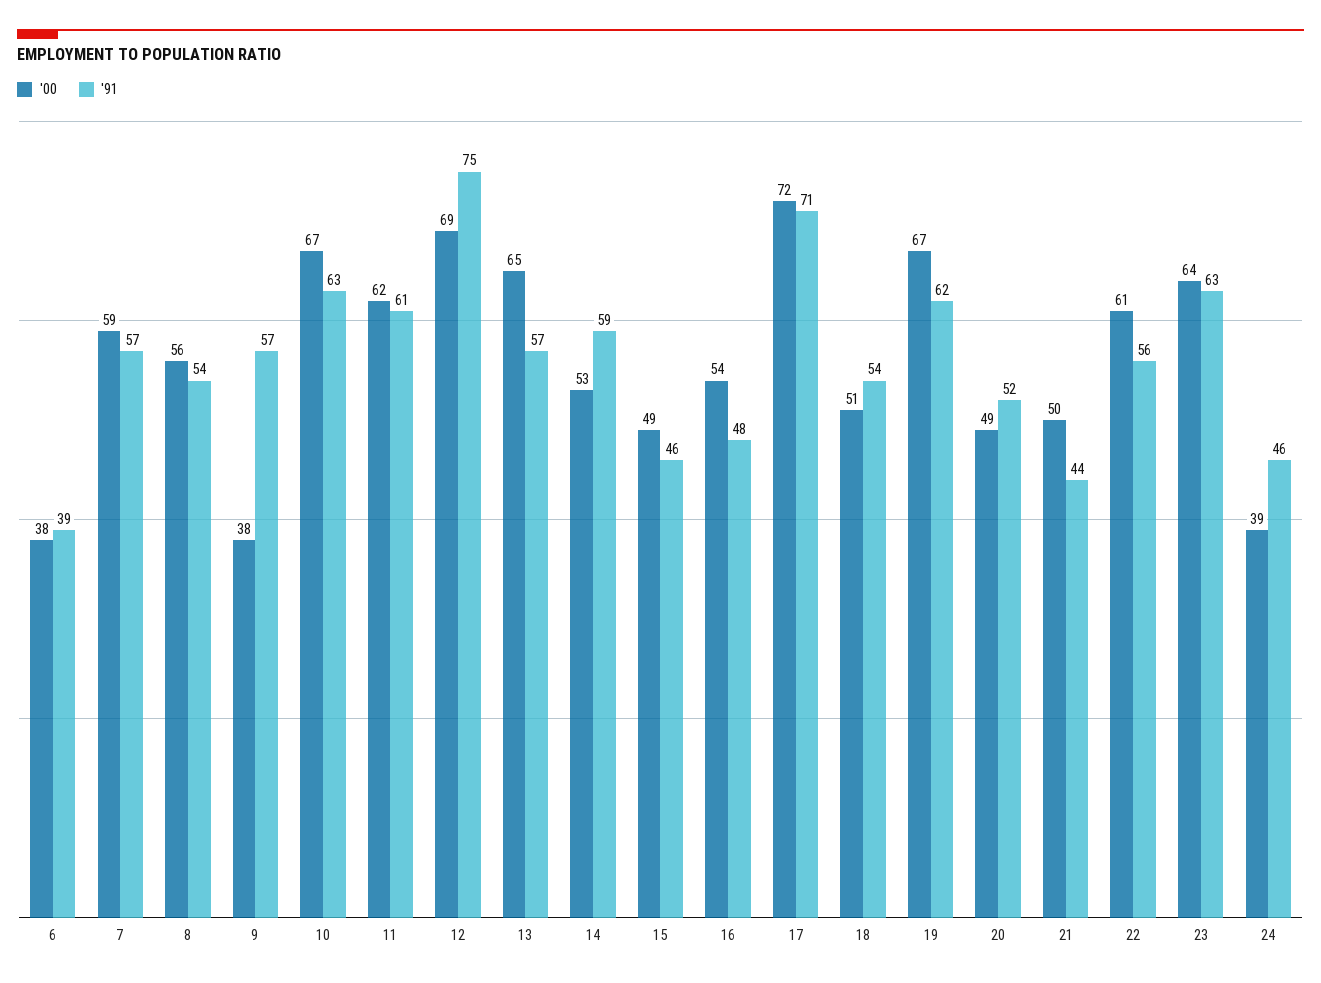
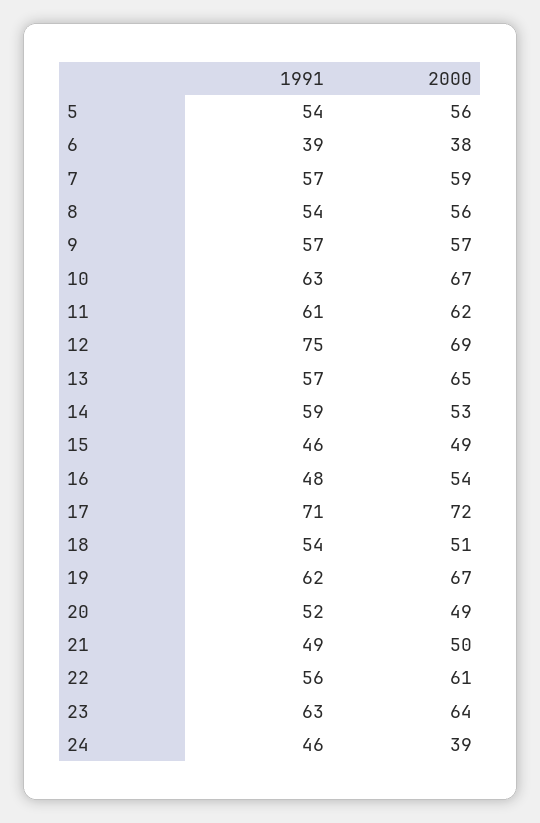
'00, 9: 38 -> 57
'91, 21: 44 -> 49
'91, 5: none -> 54
'00, 5: none -> 56

